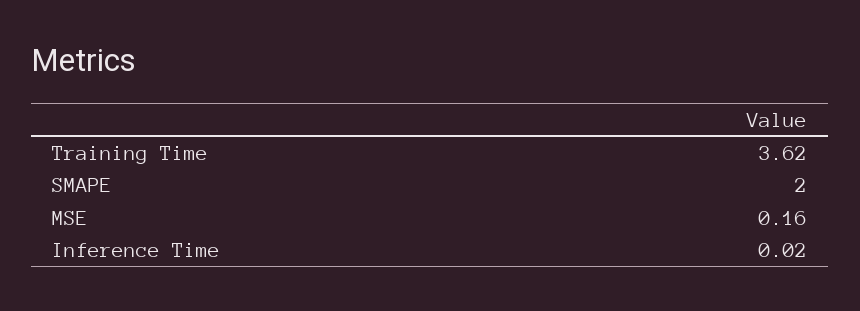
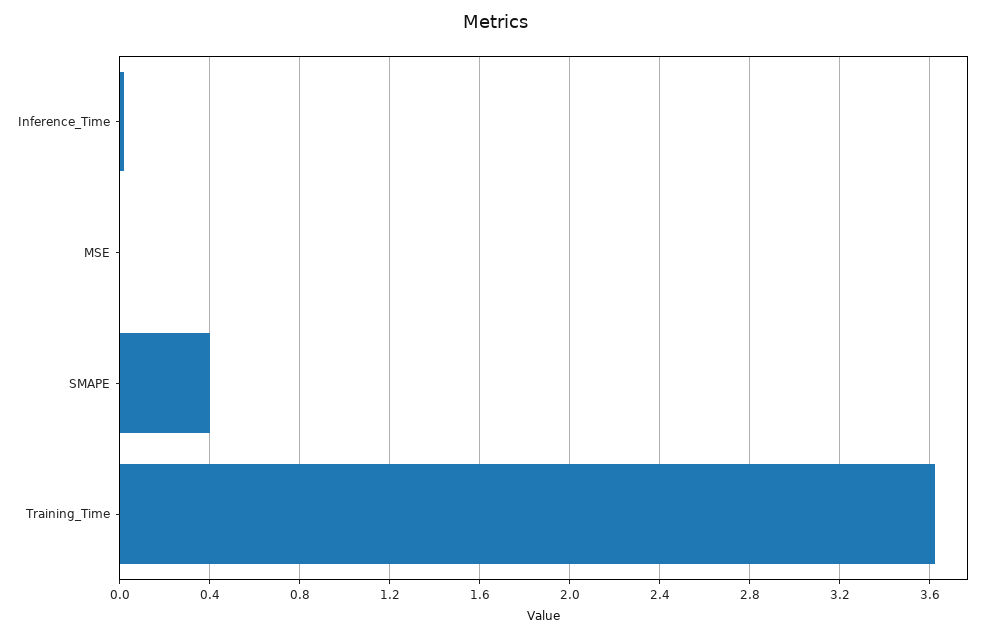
SMAPE: 2 -> 0.4
MSE: 0.16 -> 0

